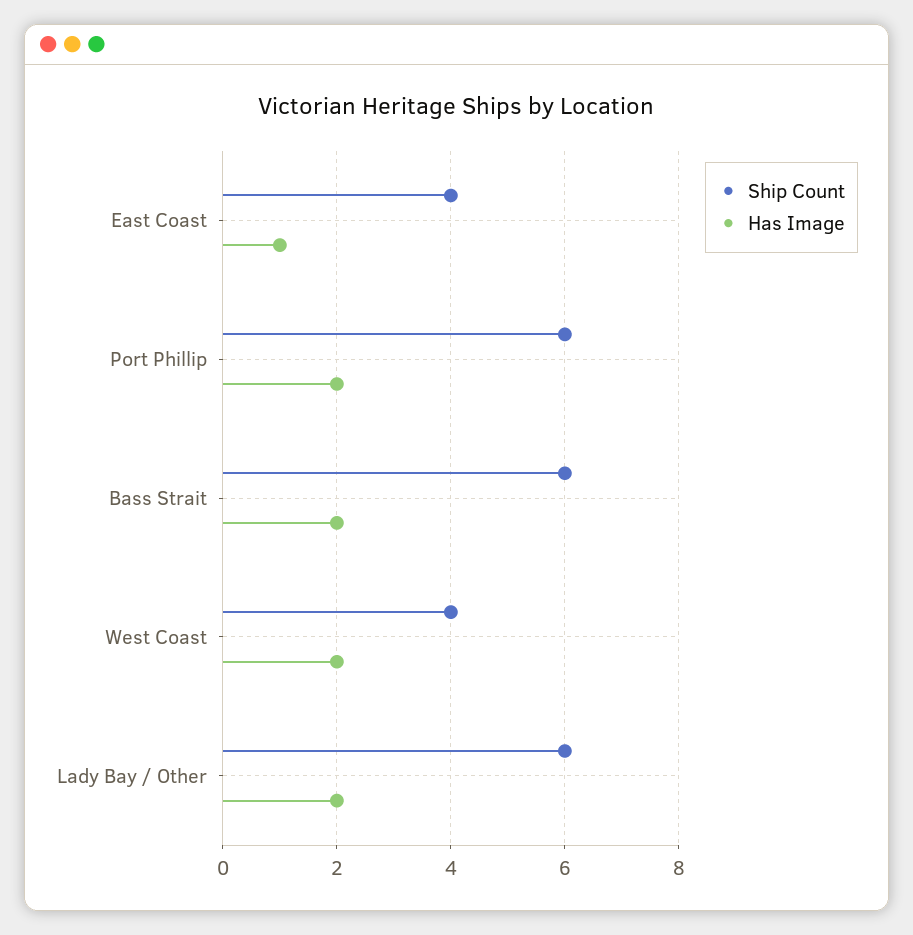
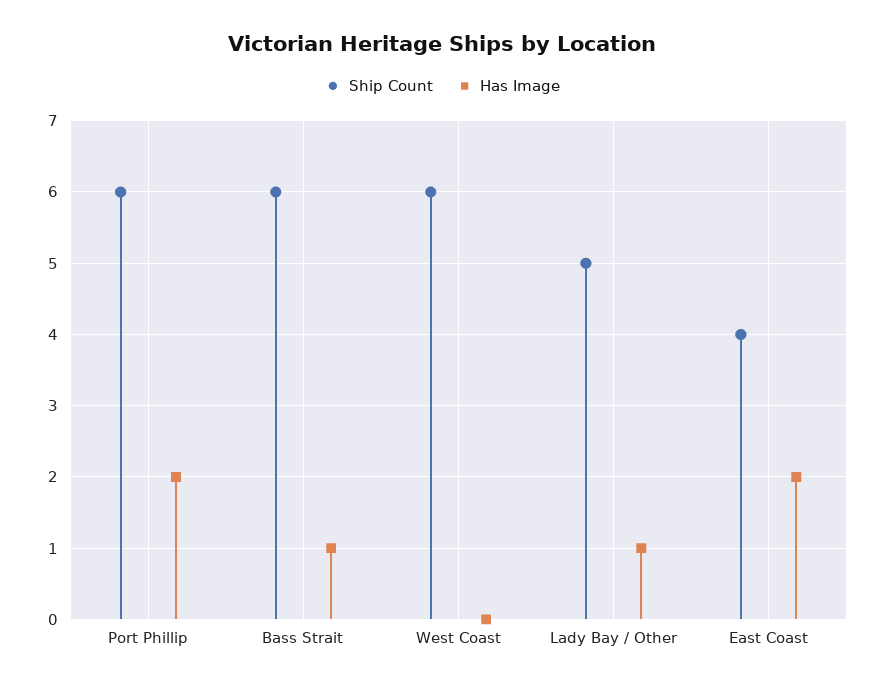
Has Image, East Coast: 1 -> 2
Has Image, Bass Strait: 2 -> 1
Ship Count, West Coast: 4 -> 6
Has Image, West Coast: 2 -> 0
Ship Count, Lady Bay / Other: 6 -> 5
Has Image, Lady Bay / Other: 2 -> 1

